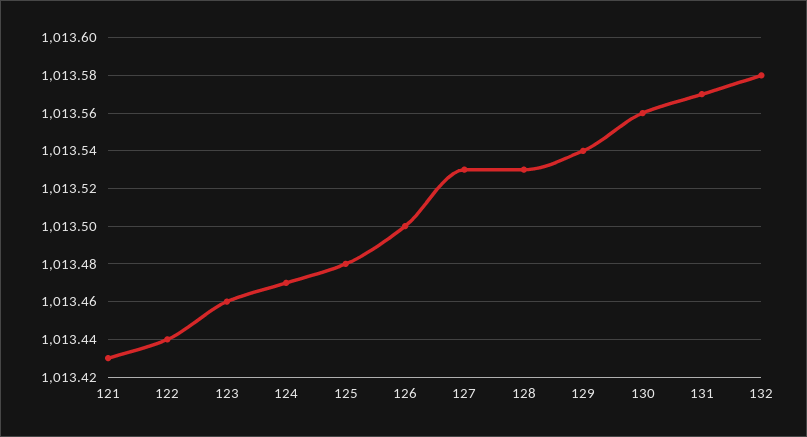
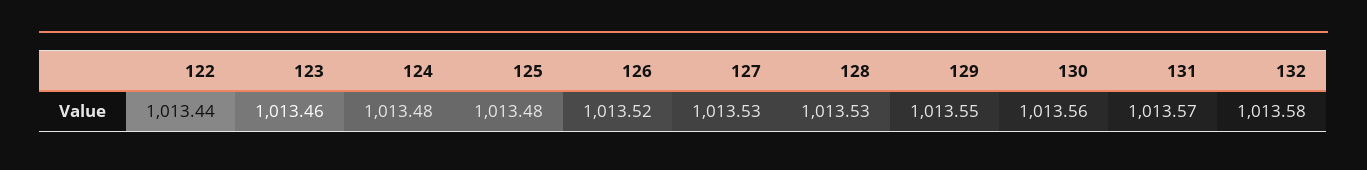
121: 1013.43 -> none
124: 1013.47 -> 1013.48
126: 1013.5 -> 1013.52
129: 1013.54 -> 1013.55

